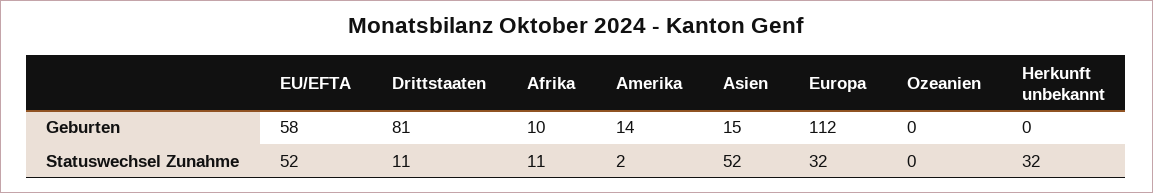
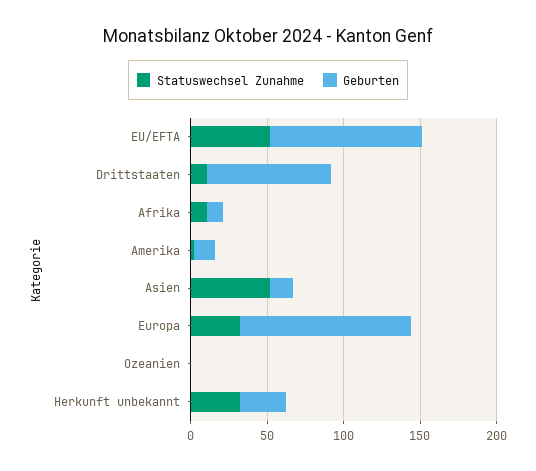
Geburten, EU/EFTA: 58 -> 100
Geburten, Herkunft unbekannt: 0 -> 30

